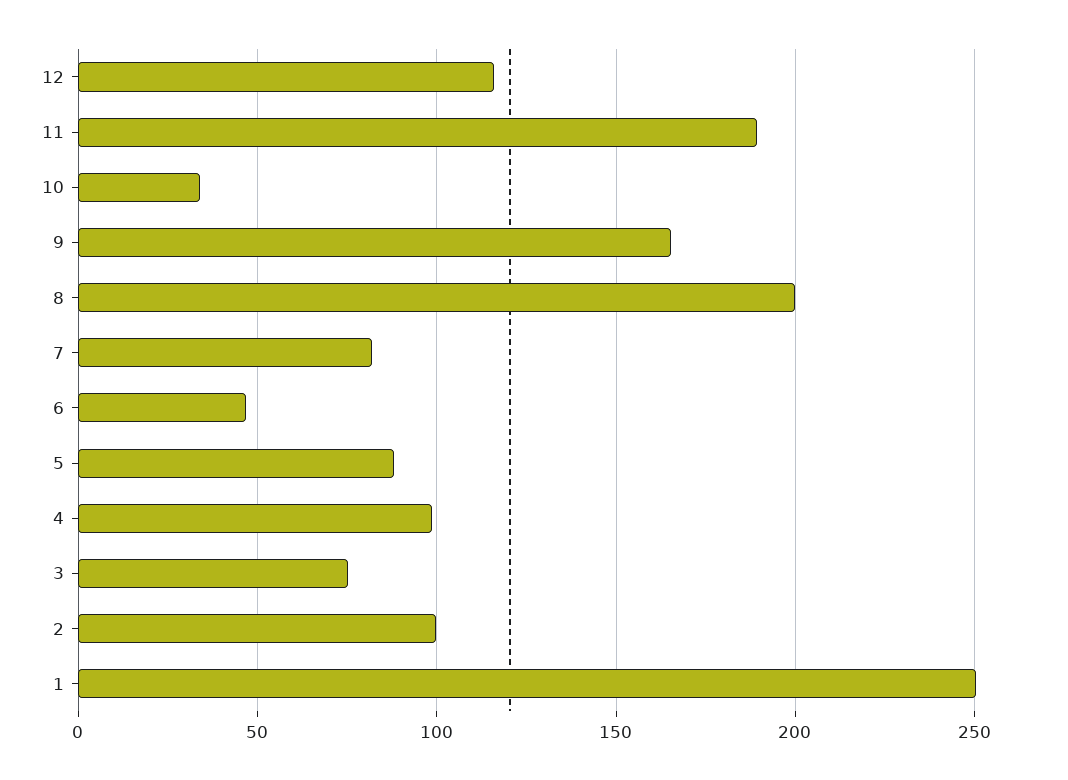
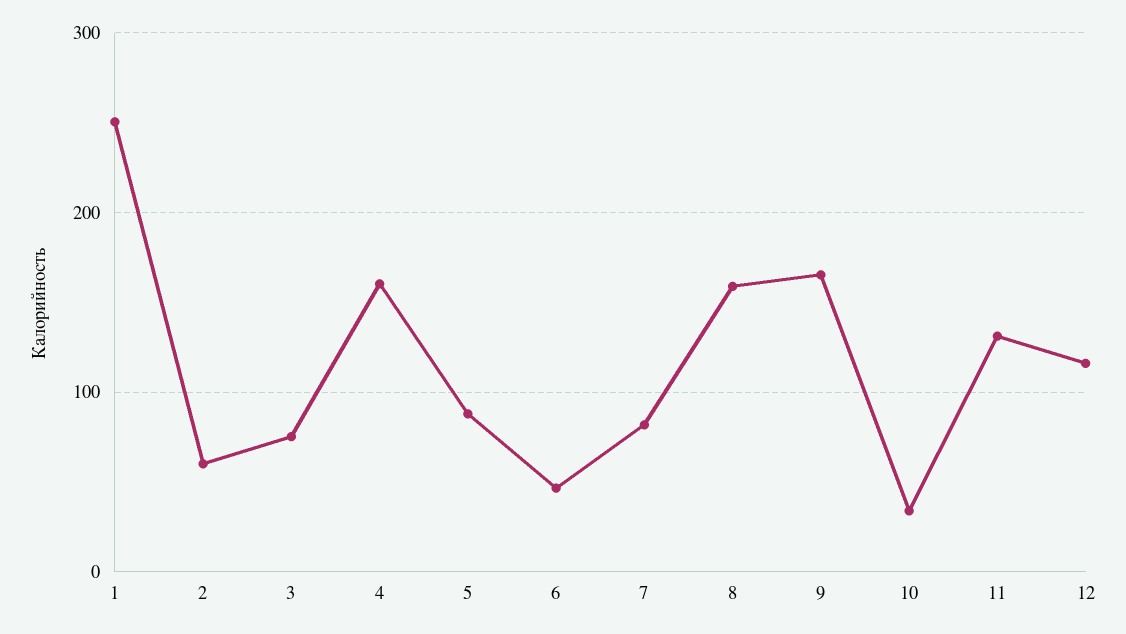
11: 190 -> 130
8: 200 -> 160
4: 100 -> 160
2: 100 -> 60

